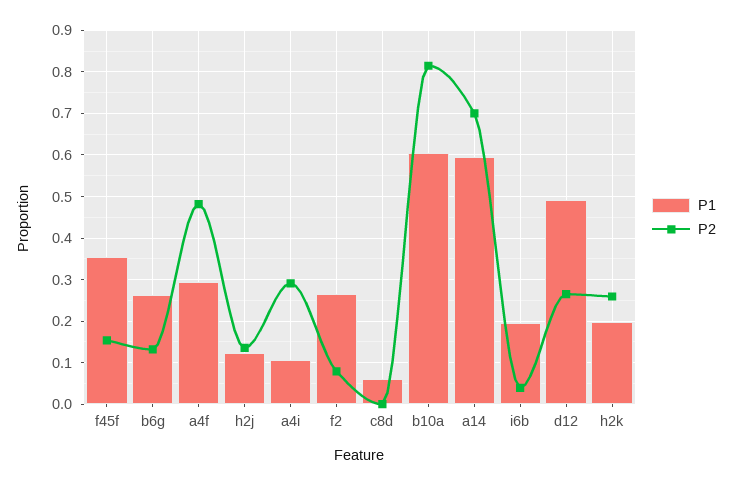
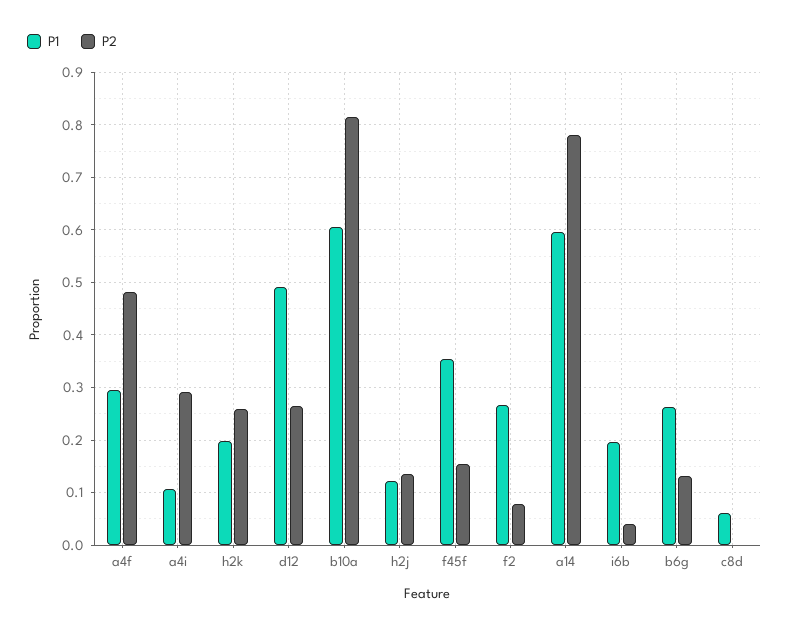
P2, a14: 0.7 -> 0.78

